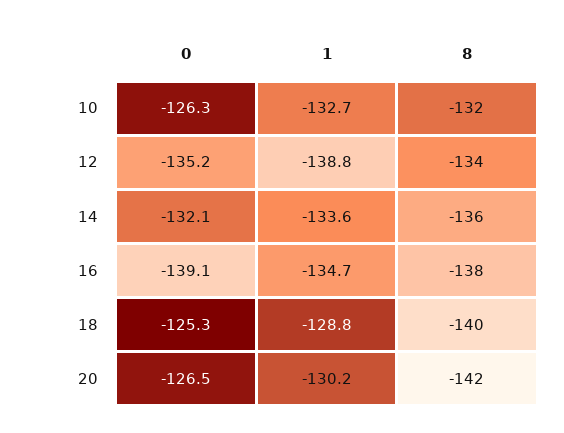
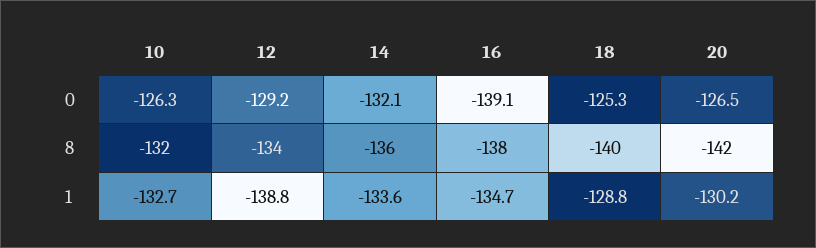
0, 12: -135.2 -> -129.2

